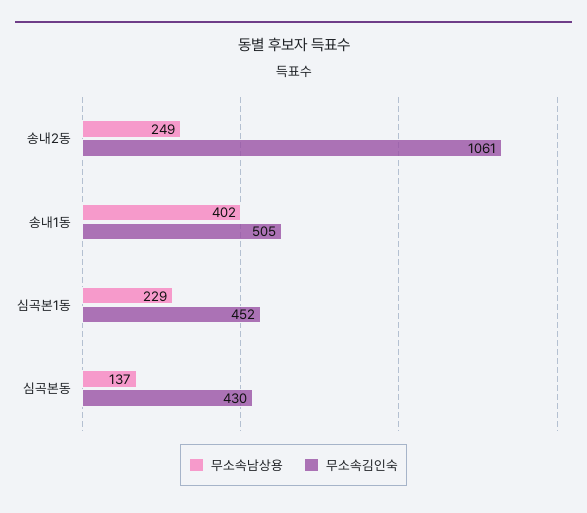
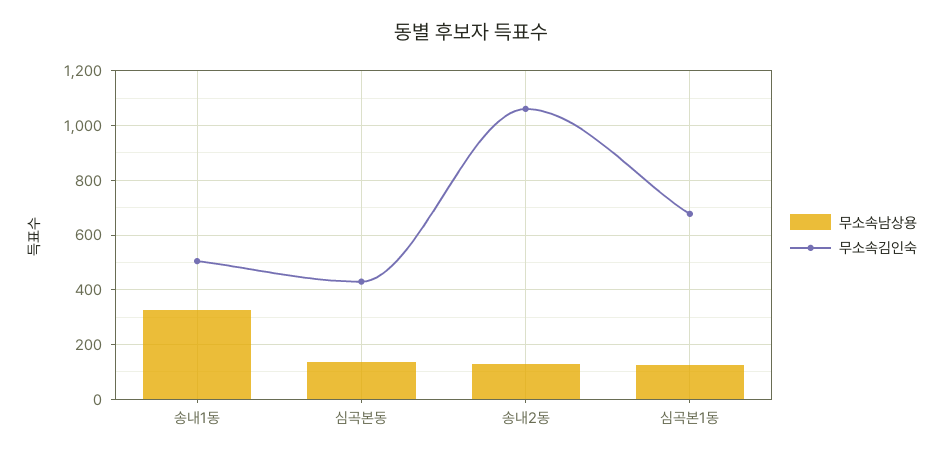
무소속남상용, 송내2동: 249 -> 125
무소속남상용, 송내1동: 402 -> 325
무소속남상용, 심곡본1동: 229 -> 125
무소속김인숙, 심곡본1동: 452 -> 675

